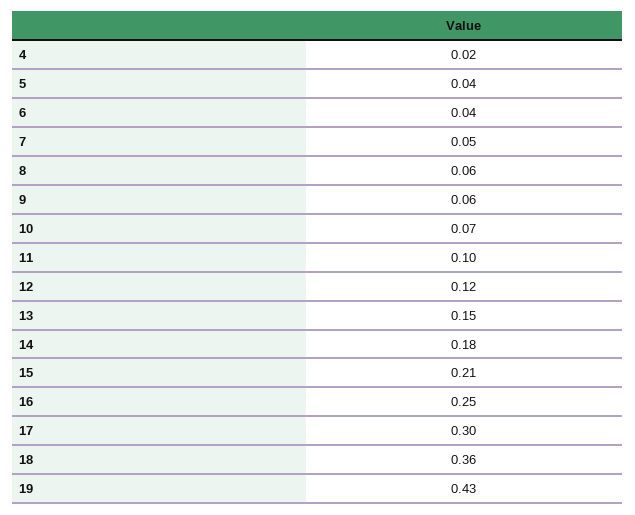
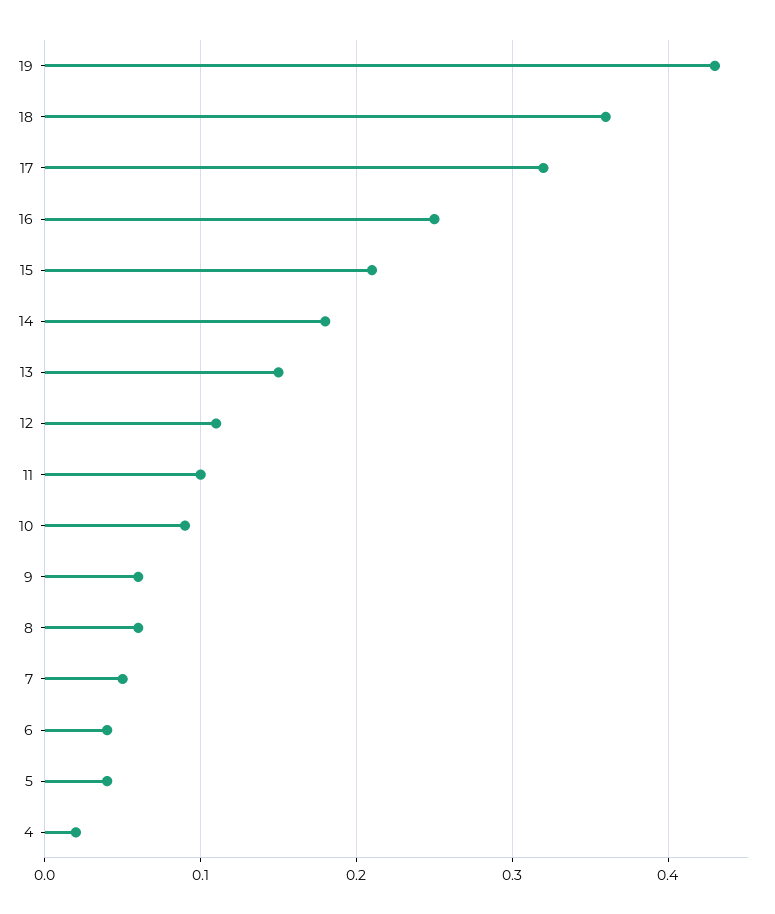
10: 0.07 -> 0.09
12: 0.12 -> 0.11
17: 0.3 -> 0.32

